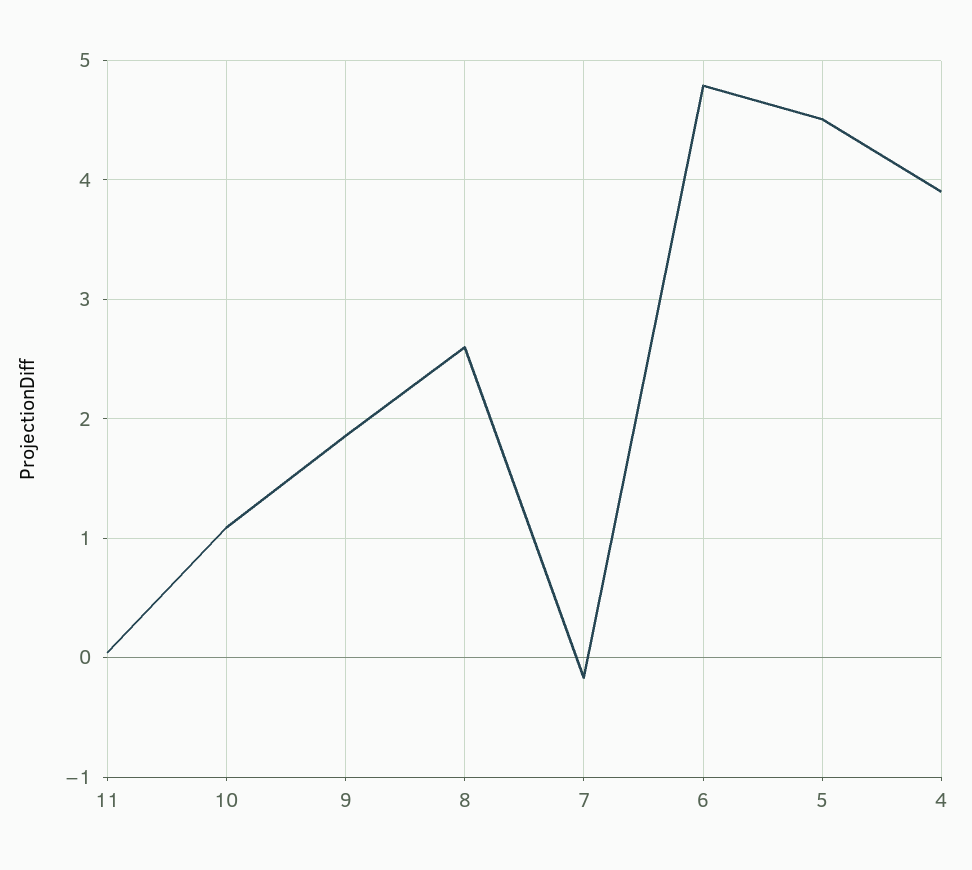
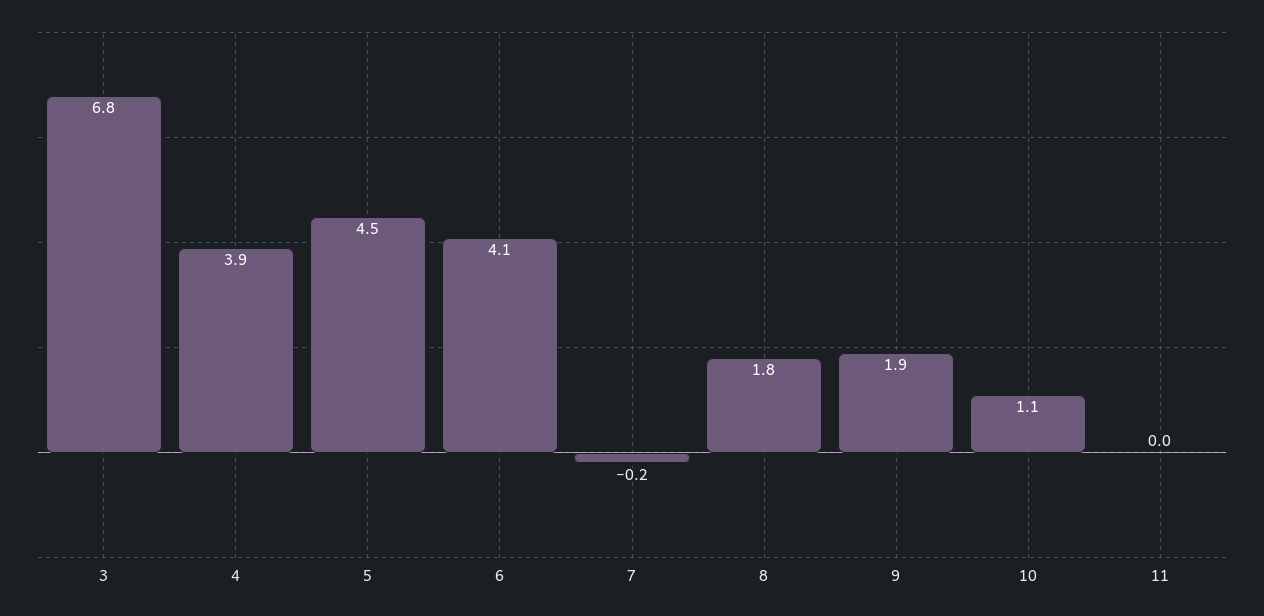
8: 2.6 -> 1.8
6: 4.8 -> 4.1
3: none -> 6.8

